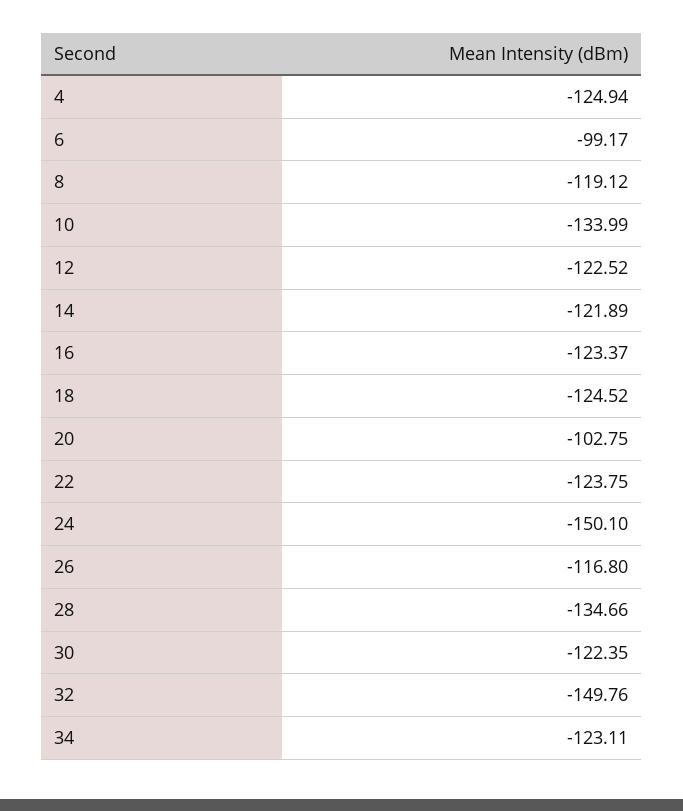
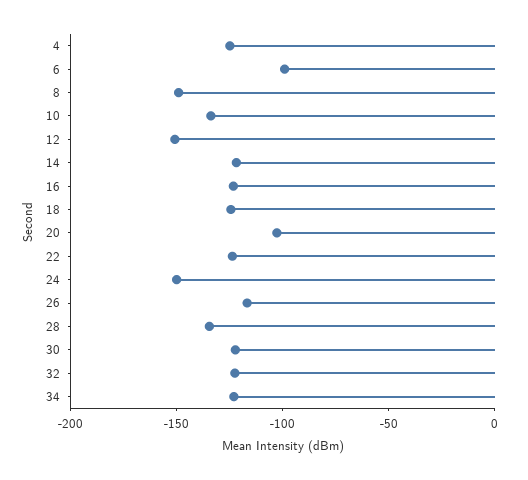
8: -119.12 -> -150
12: -122.52 -> -150
32: -149.76 -> -120

